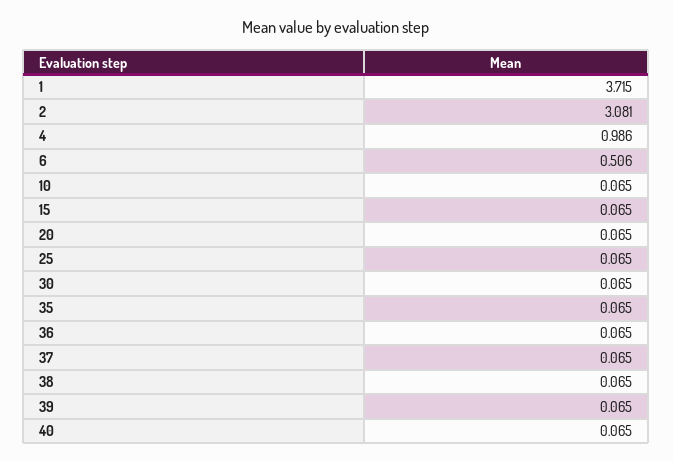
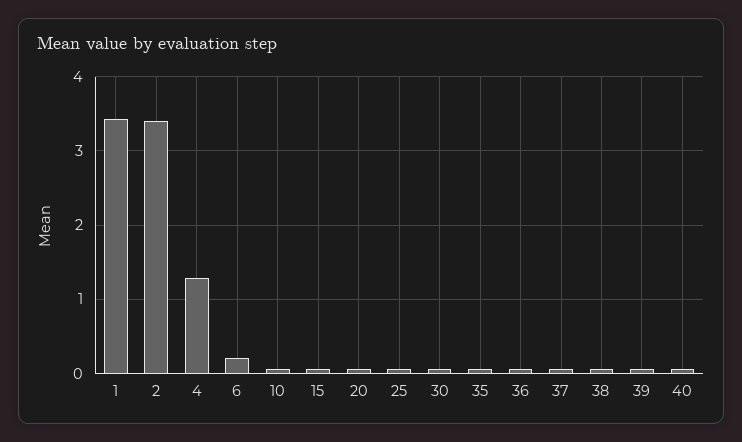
1: 3.715 -> 3.4
2: 3.081 -> 3.4
4: 0.986 -> 1.3
6: 0.506 -> 0.2

